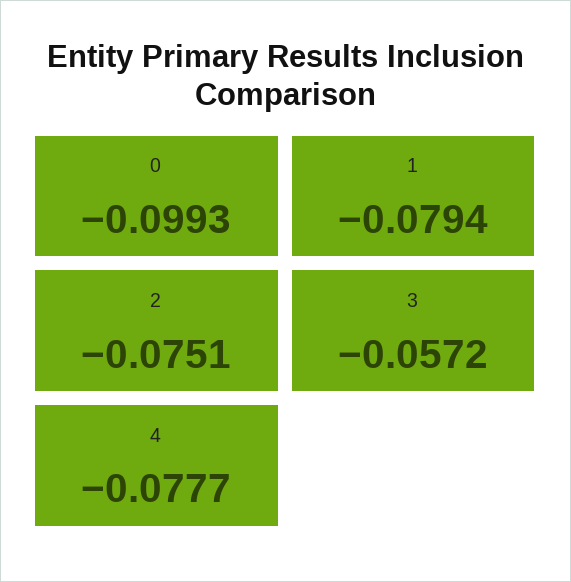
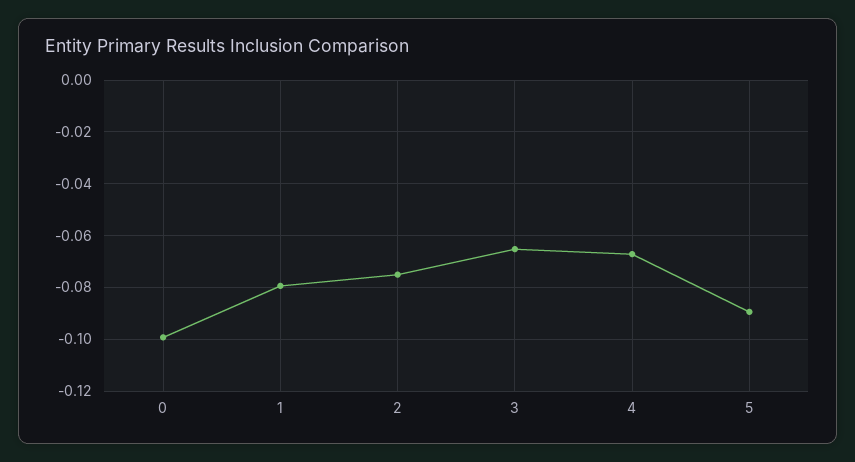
3: -0.0572 -> -0.065
4: -0.0777 -> -0.0675
5: none -> -0.09

